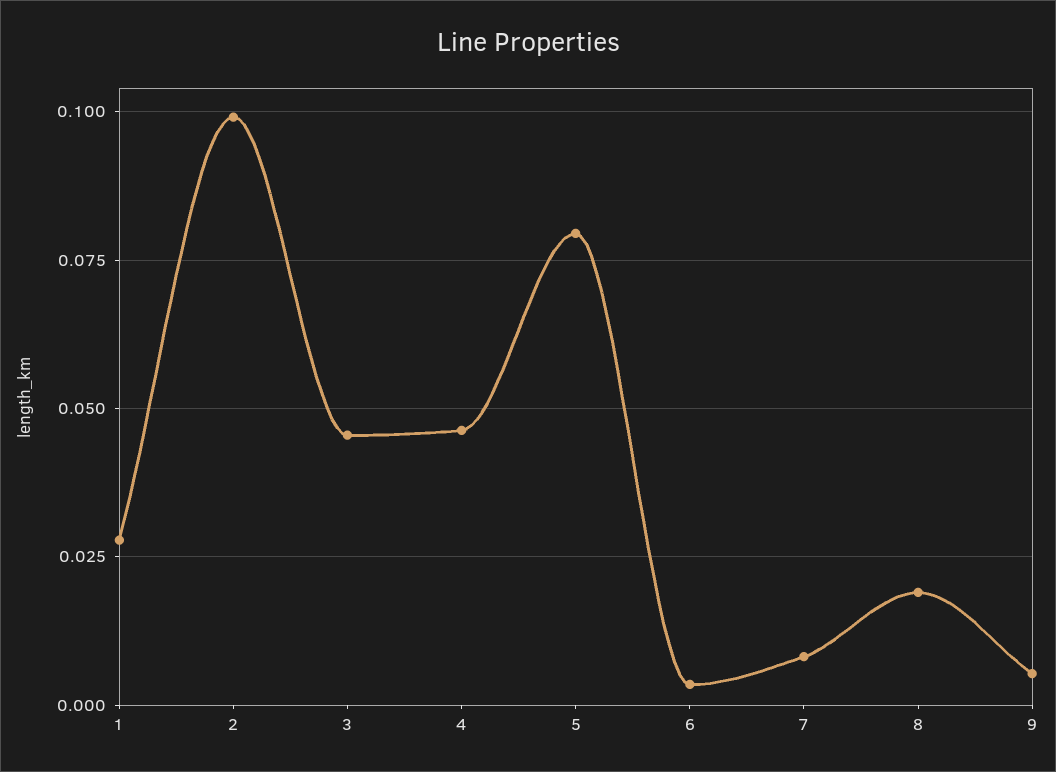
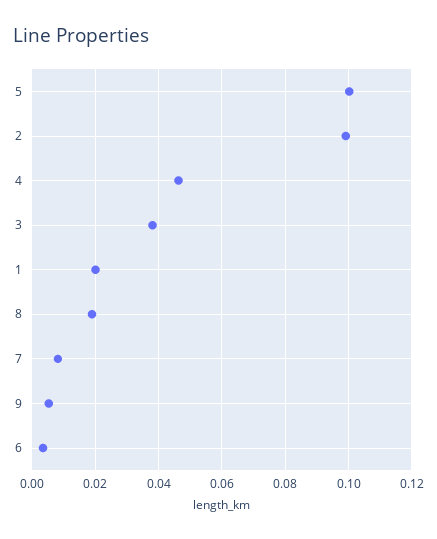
1: 0.0275 -> 0.02
3: 0.045 -> 0.038
5: 0.08 -> 0.1

